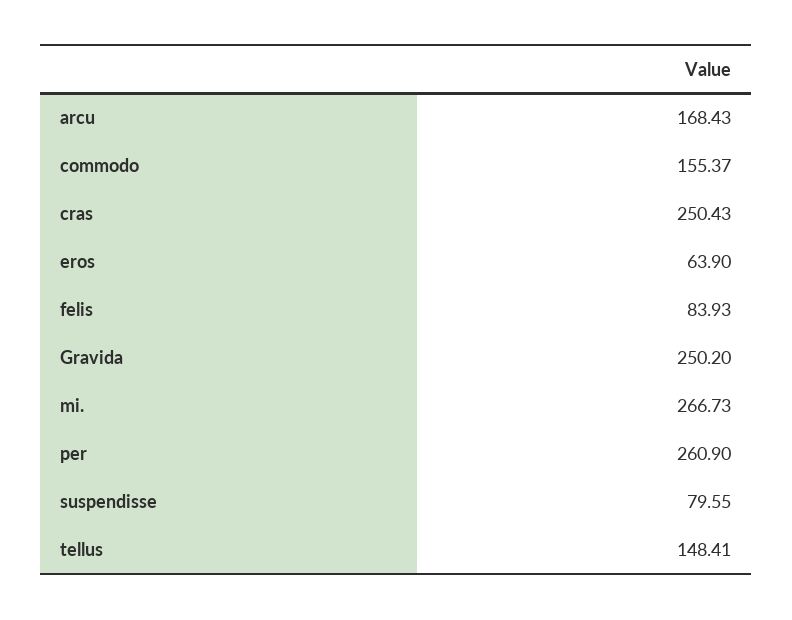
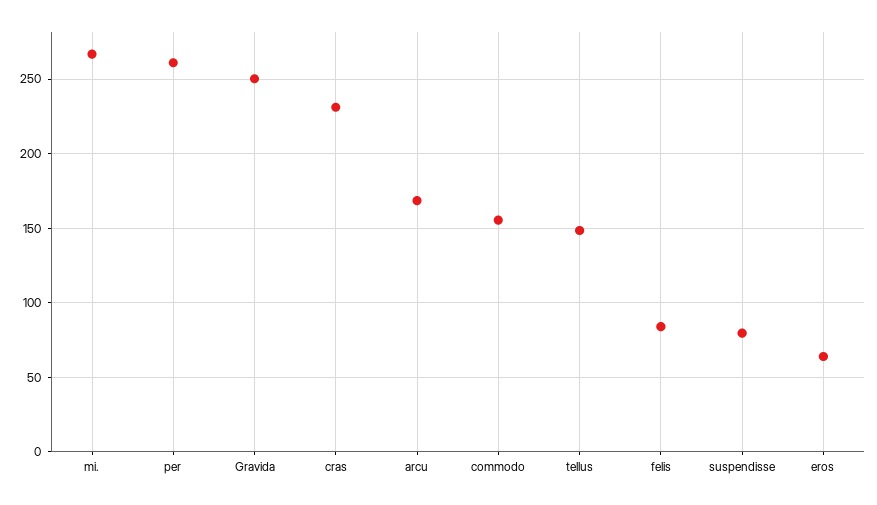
cras: 250.43 -> 230

